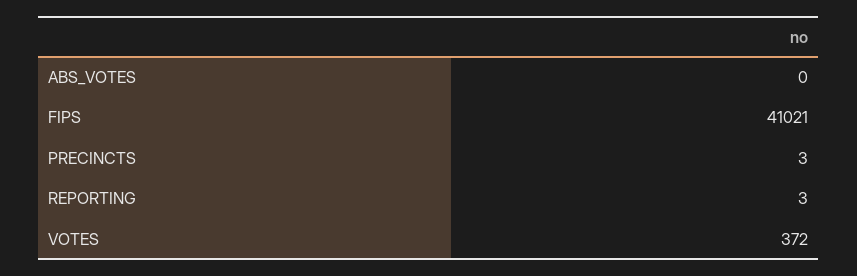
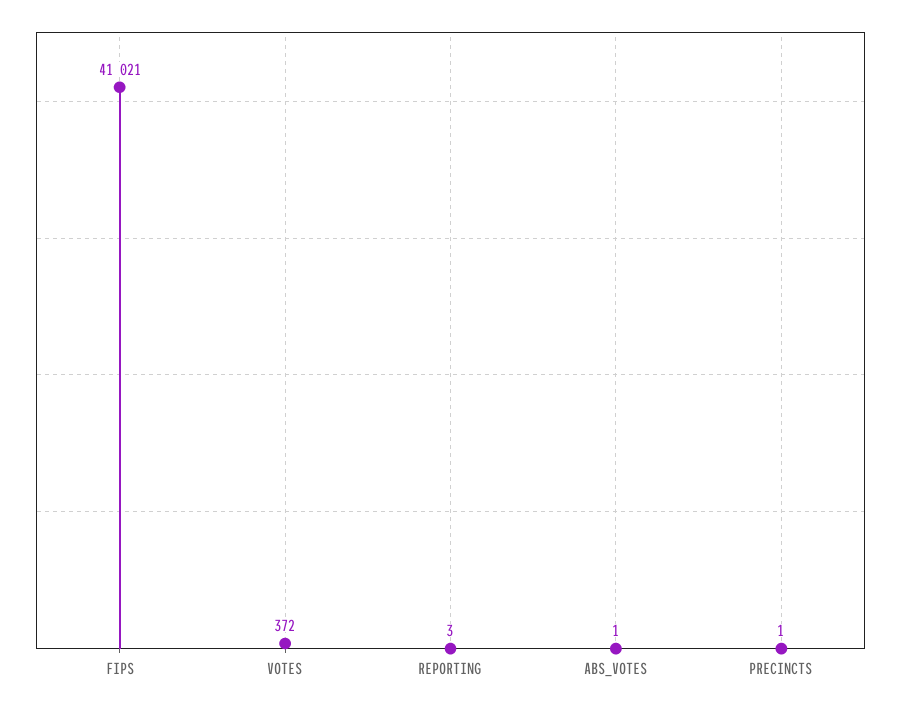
ABS_VOTES: 0 -> 1
PRECINCTS: 3 -> 1

